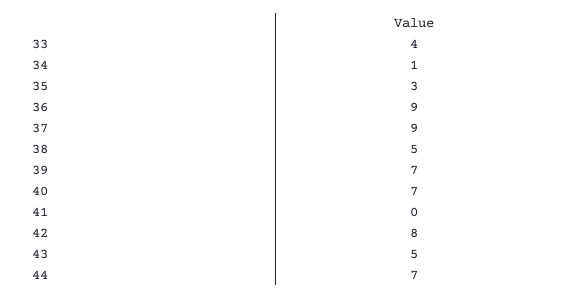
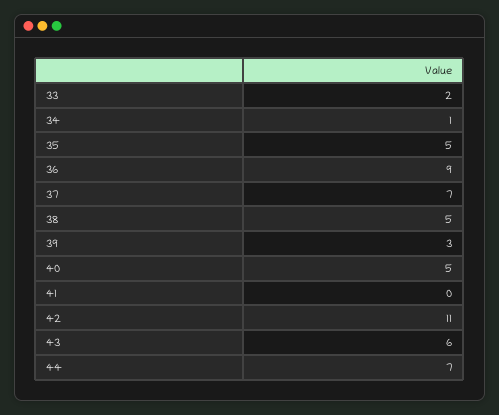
33: 4 -> 2
35: 3 -> 5
37: 9 -> 7
39: 7 -> 3
40: 7 -> 5
42: 8 -> 11
43: 5 -> 6

